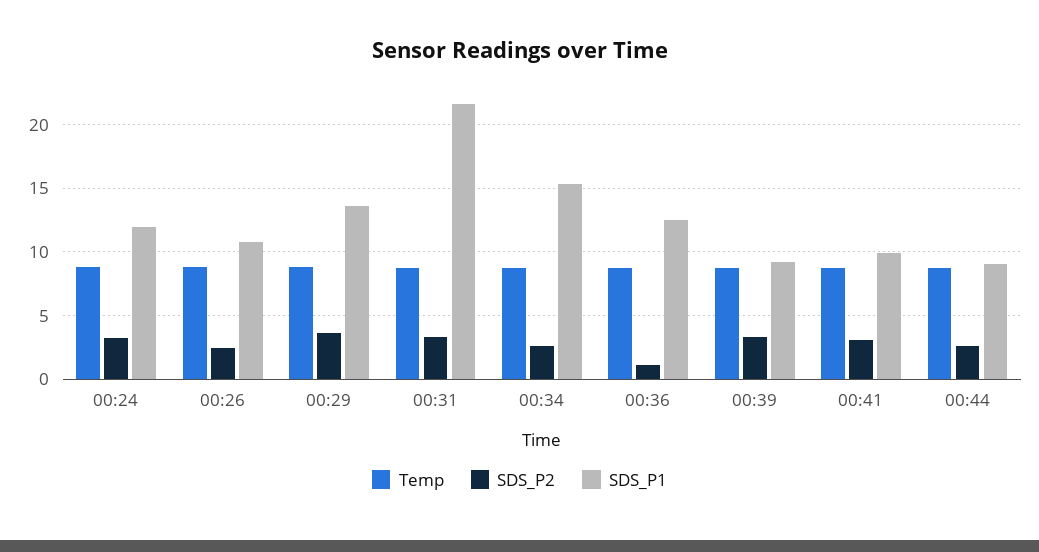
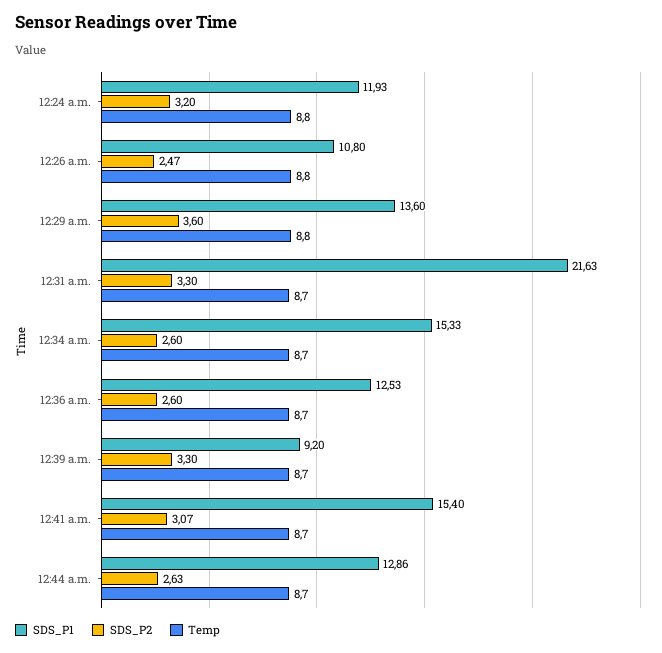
SDS_P2, 00:36: 1 -> 2.6
SDS_P1, 00:41: 10 -> 15.4
SDS_P1, 00:44: 9 -> 12.86

